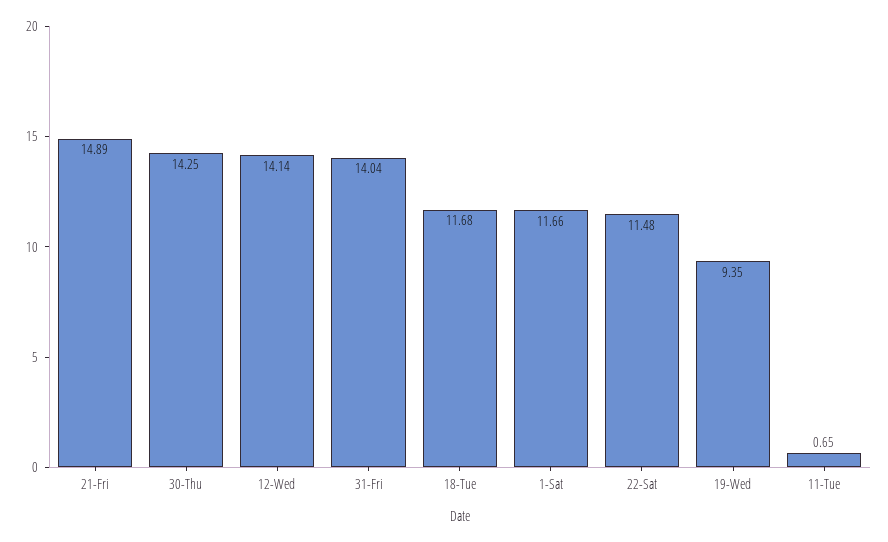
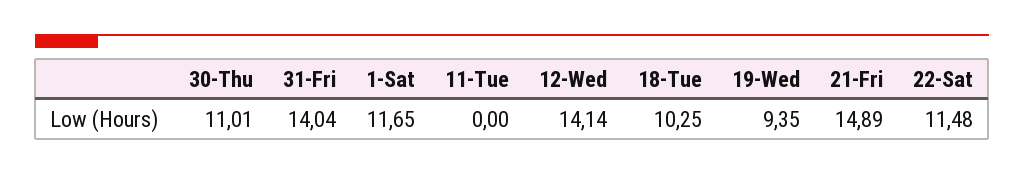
30-Thu: 14.25 -> 11.01
18-Tue: 11.68 -> 10.25
1-Sat: 11.66 -> 11.65
11-Tue: 0.65 -> 0

